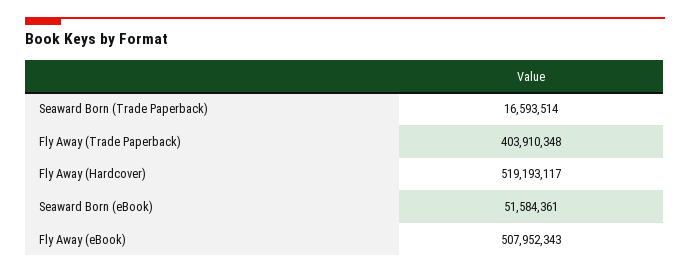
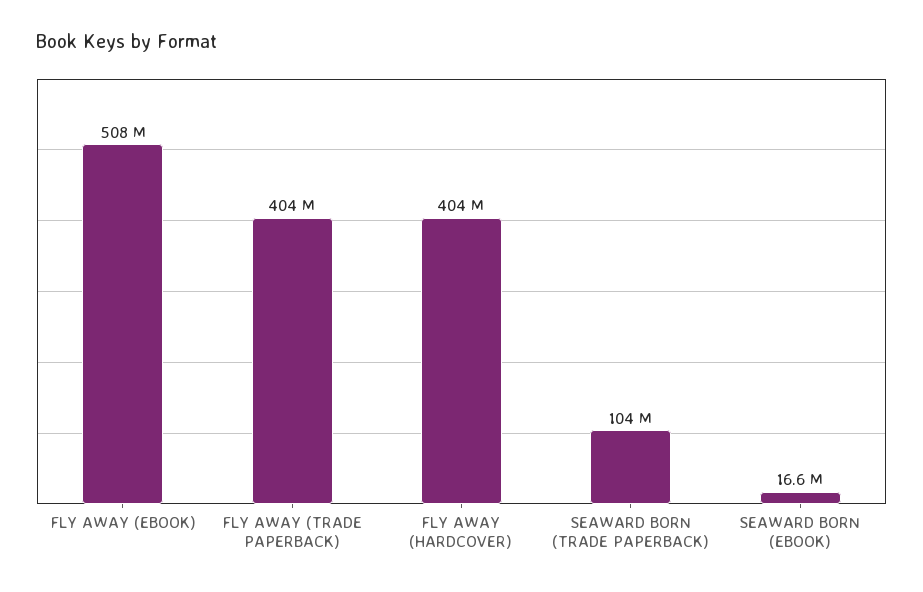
Seaward Born (Trade Paperback): 16593514 -> 104000000
Fly Away (Hardcover): 519193117 -> 404000000
Seaward Born (eBook): 51584361 -> 16600000

